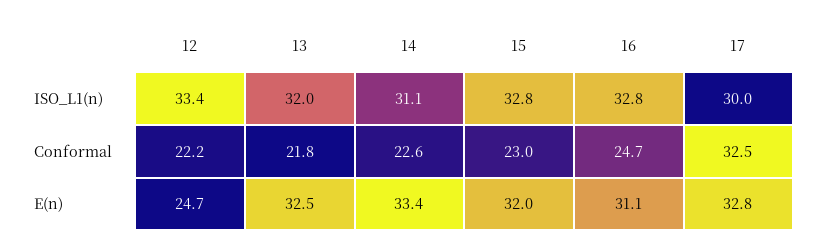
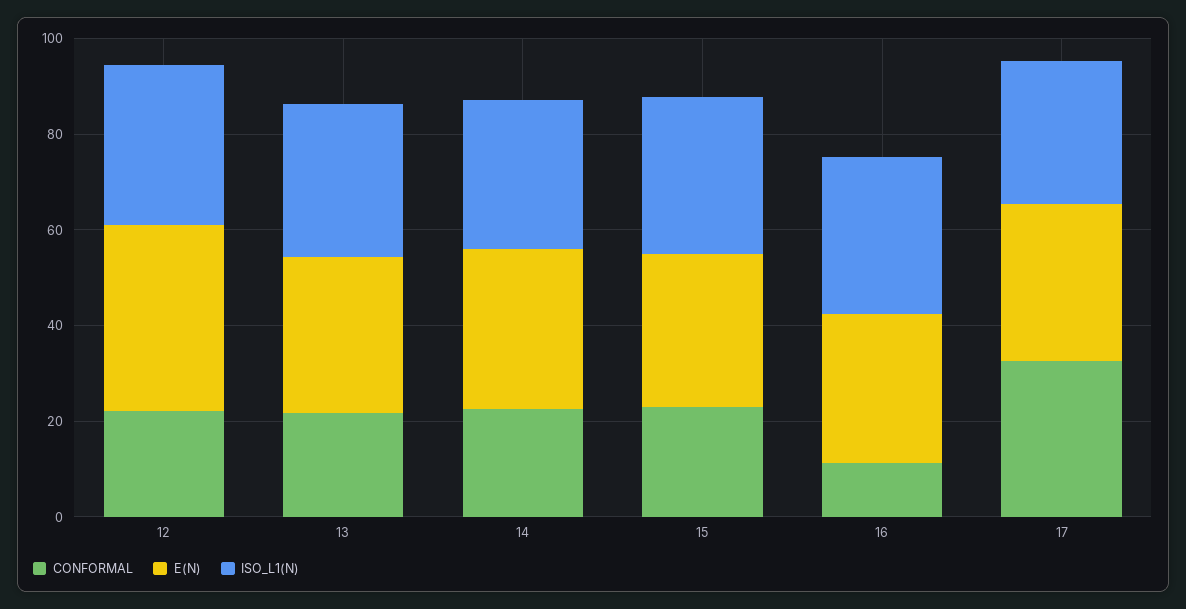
Conformal, 16: 24.7 -> 10
E(n), 12: 24.7 -> 40

